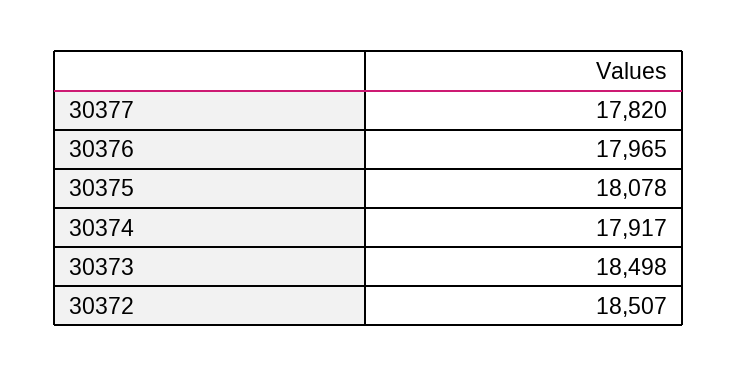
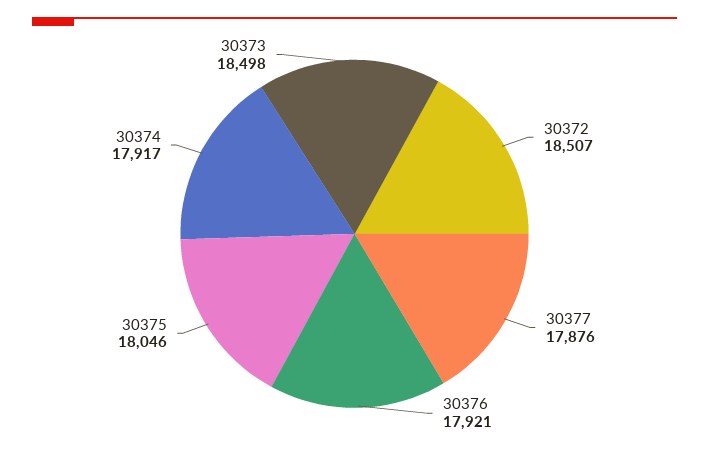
30377: 17820 -> 17876
30376: 17965 -> 17921
30375: 18078 -> 18046

